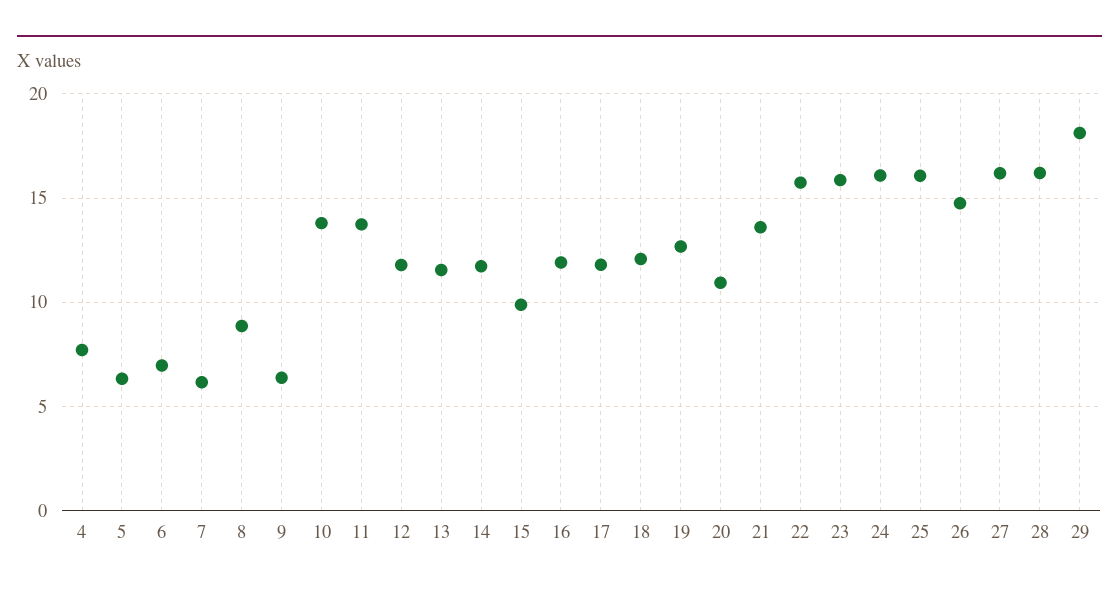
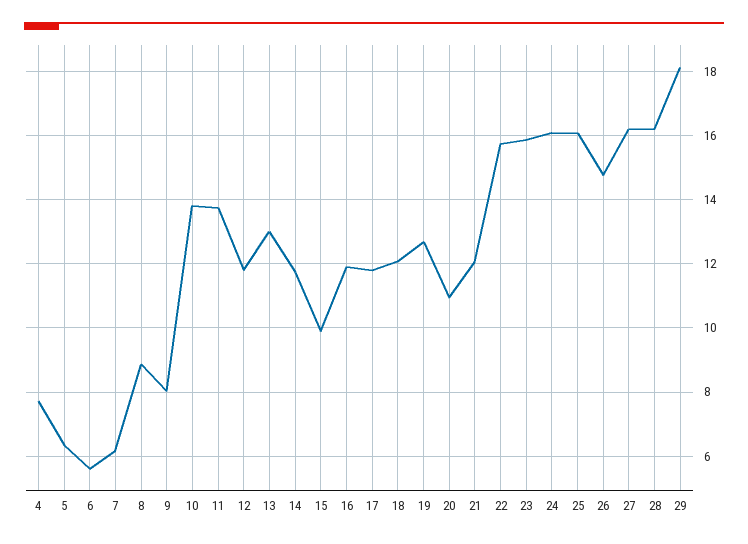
6: 7 -> 5.6
9: 6.5 -> 8
13: 11.5 -> 13
21: 13.5 -> 12

